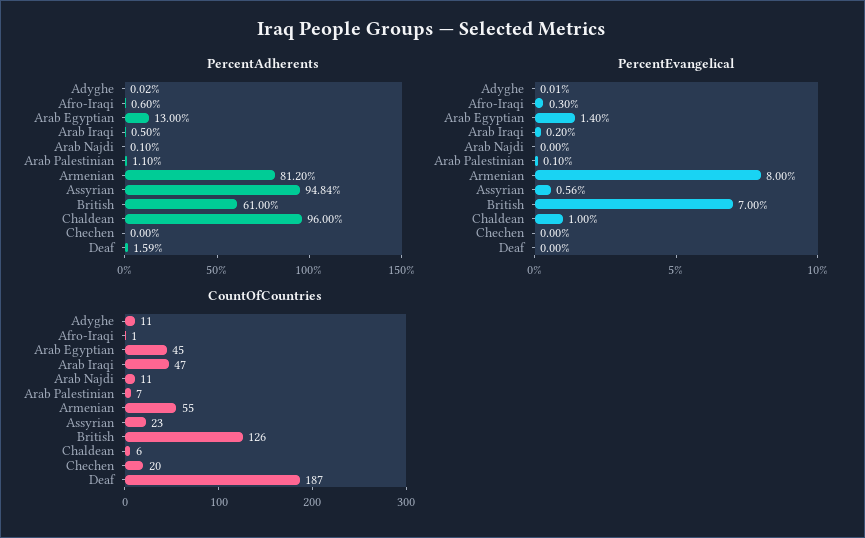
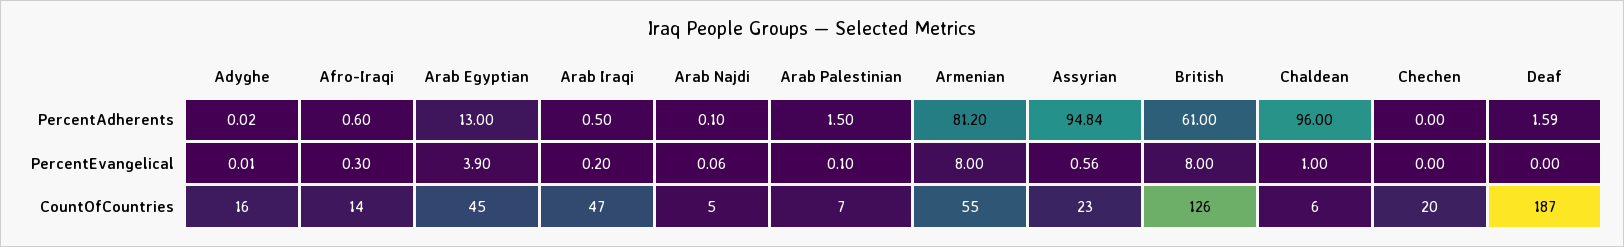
PercentAdherents, Arab Palestinian: 1.1 -> 1.5
PercentEvangelical, Arab Egyptian: 1.4 -> 3.9
PercentEvangelical, Arab Najdi: 0 -> 0.06
PercentEvangelical, British: 7 -> 8
CountOfCountries, Adyghe: 11 -> 16
CountOfCountries, Afro-Iraqi: 1 -> 14
CountOfCountries, Arab Najdi: 11 -> 5

